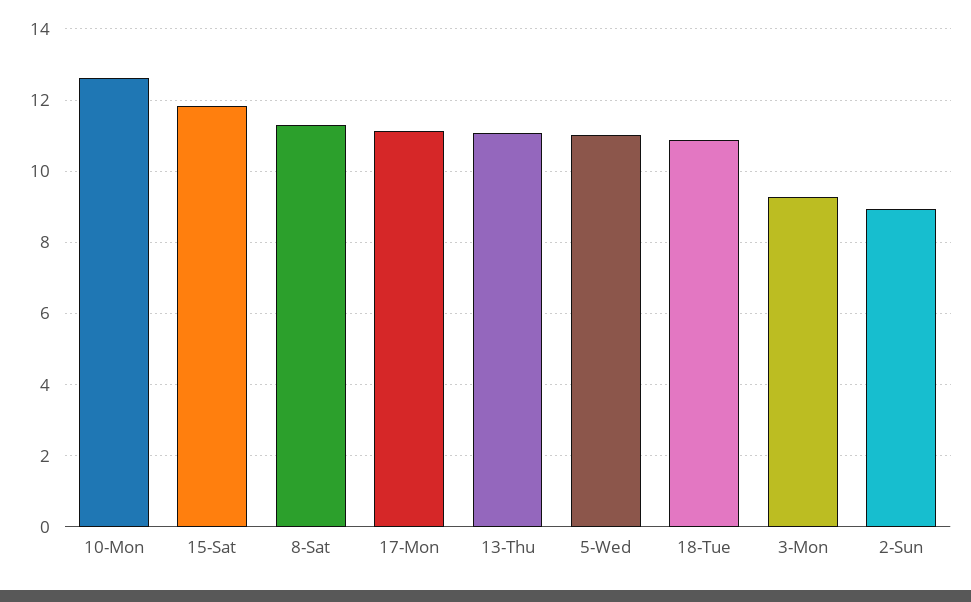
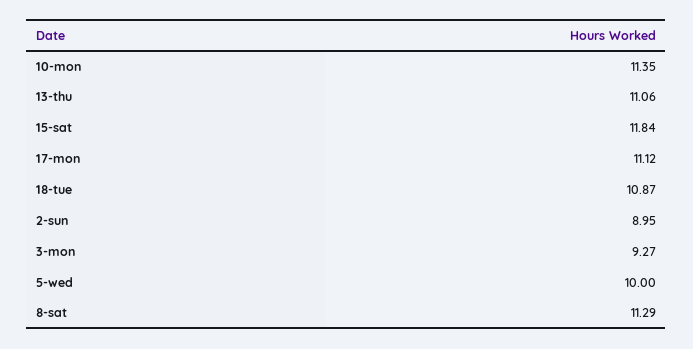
10-Mon: 12.6 -> 11.35
5-Wed: 11 -> 10

